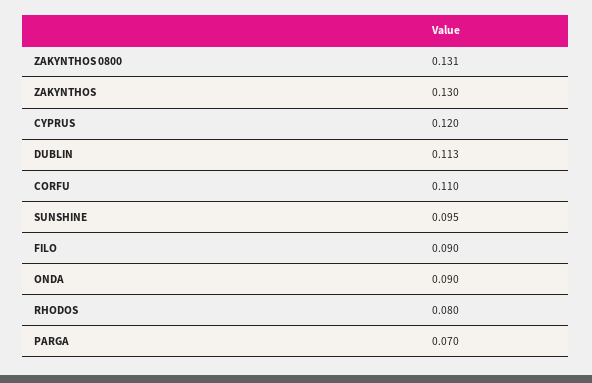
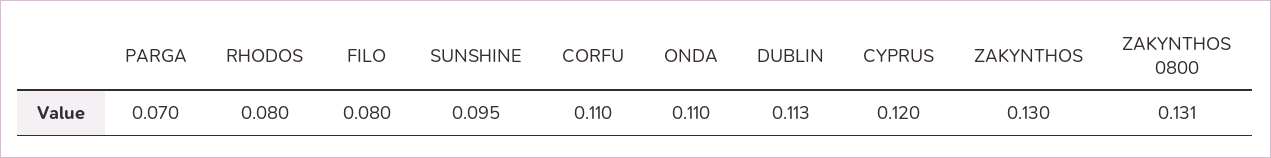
FILO: 0.09 -> 0.08
ONDA: 0.09 -> 0.11

